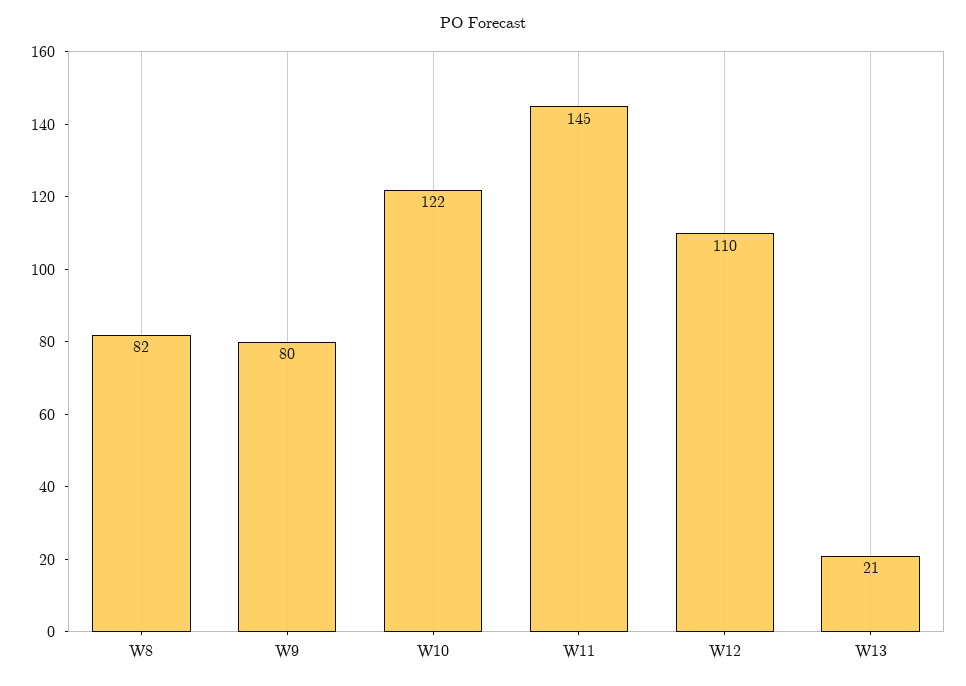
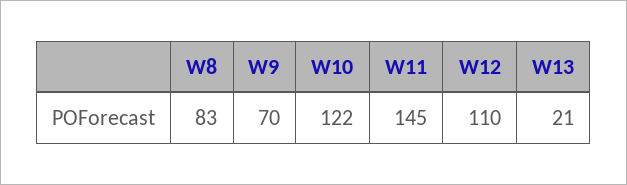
W8: 82 -> 83
W9: 80 -> 70

